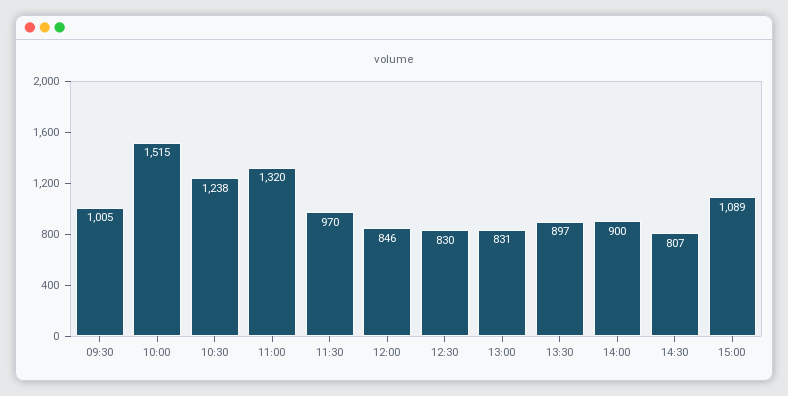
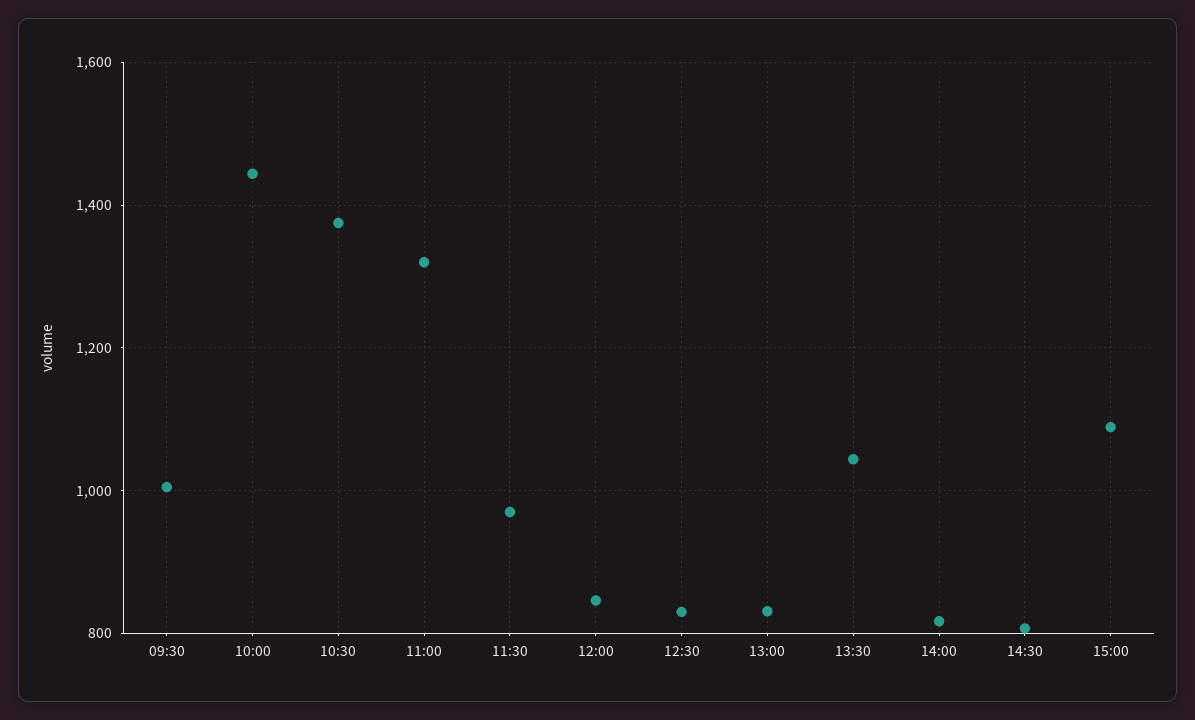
10:00: 1515 -> 1440
10:30: 1238 -> 1380
13:30: 897 -> 1040
14:00: 900 -> 820

